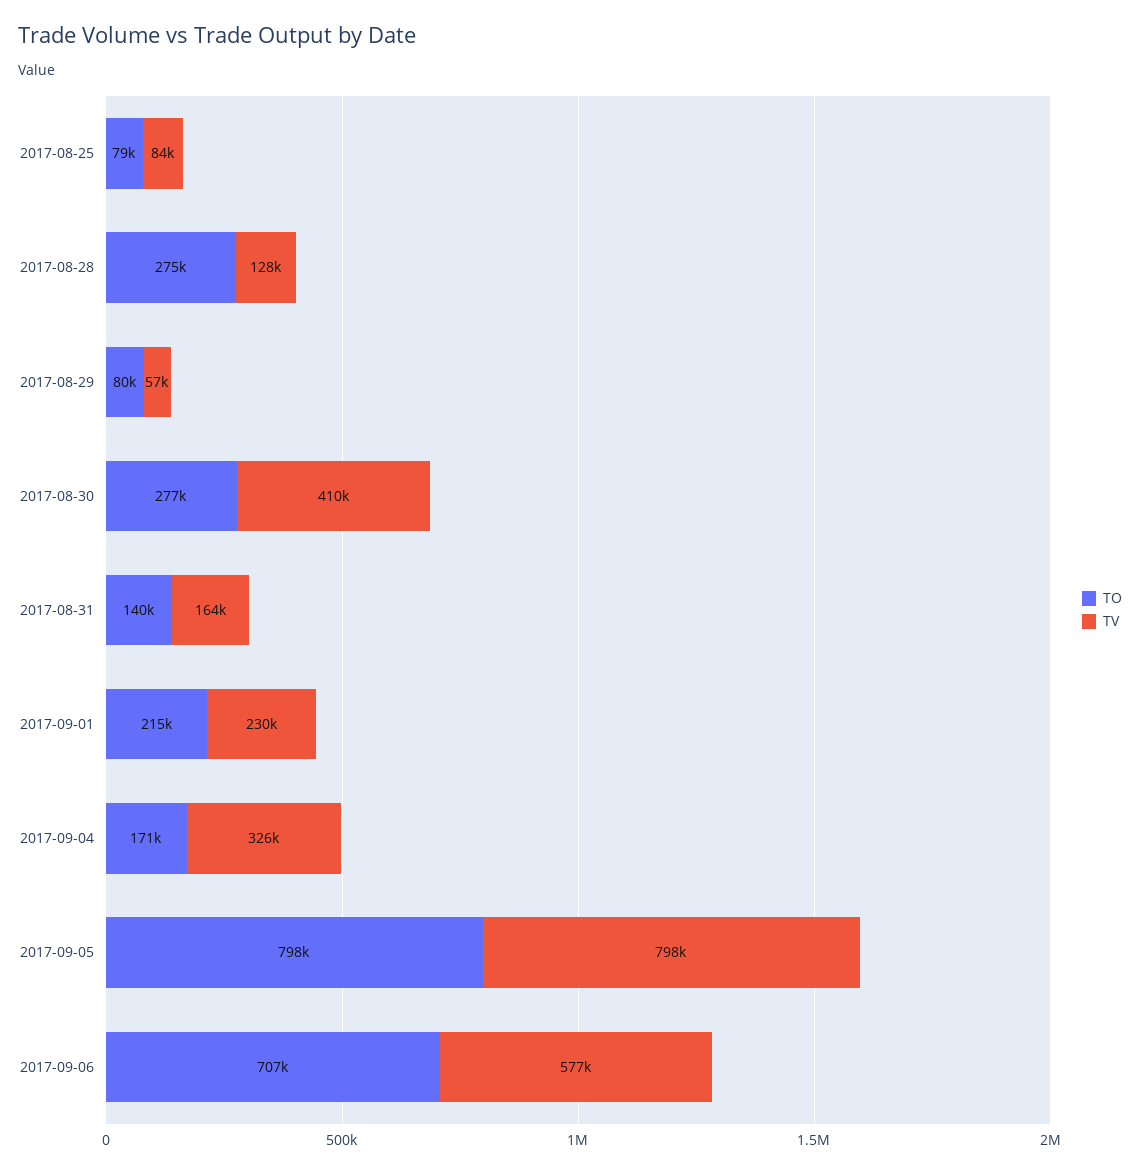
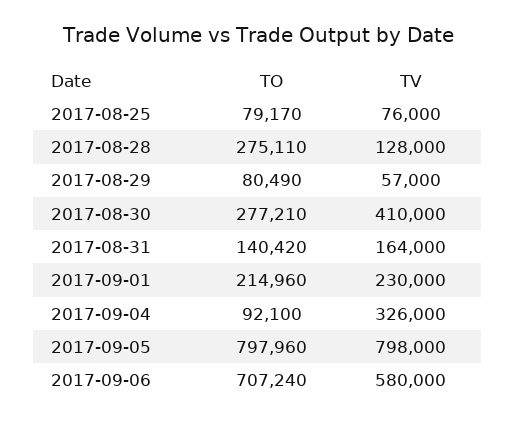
TV, 2017-08-25: 84000 -> 76000
TO, 2017-09-04: 171000 -> 92100
TV, 2017-09-06: 577000 -> 580000

